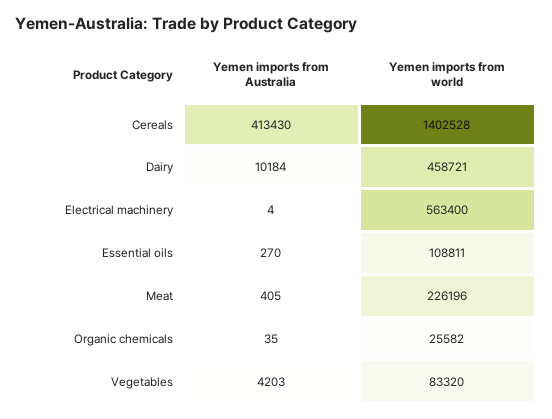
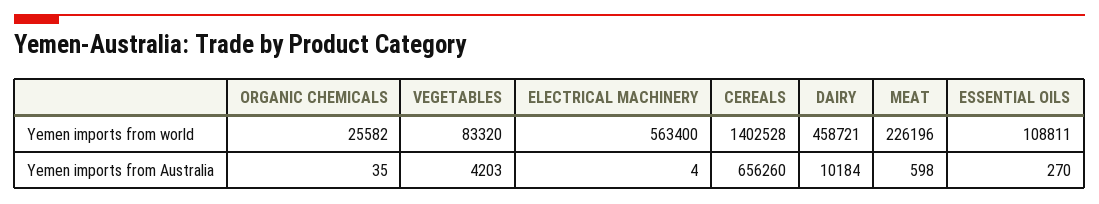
Yemen imports from Australia, Cereals: 413430 -> 656260
Yemen imports from Australia, Meat: 405 -> 598

